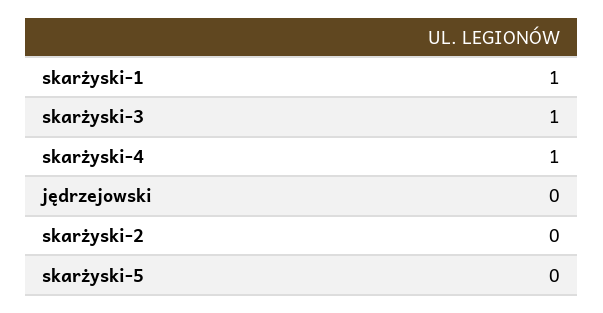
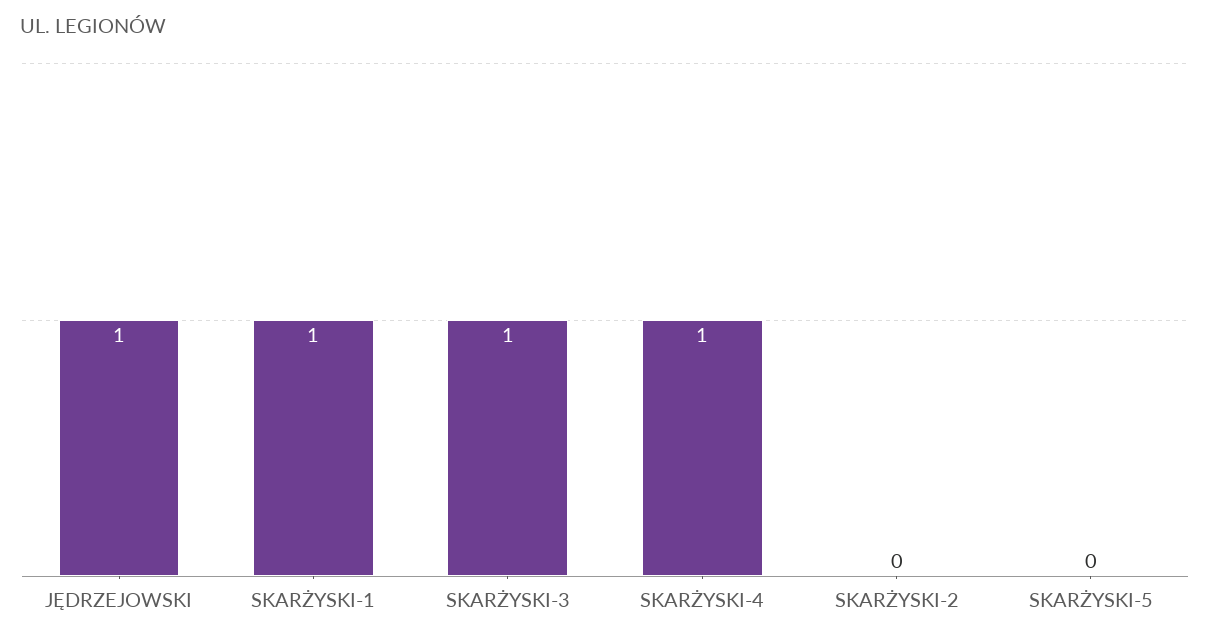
jędrzejowski: 0 -> 1

